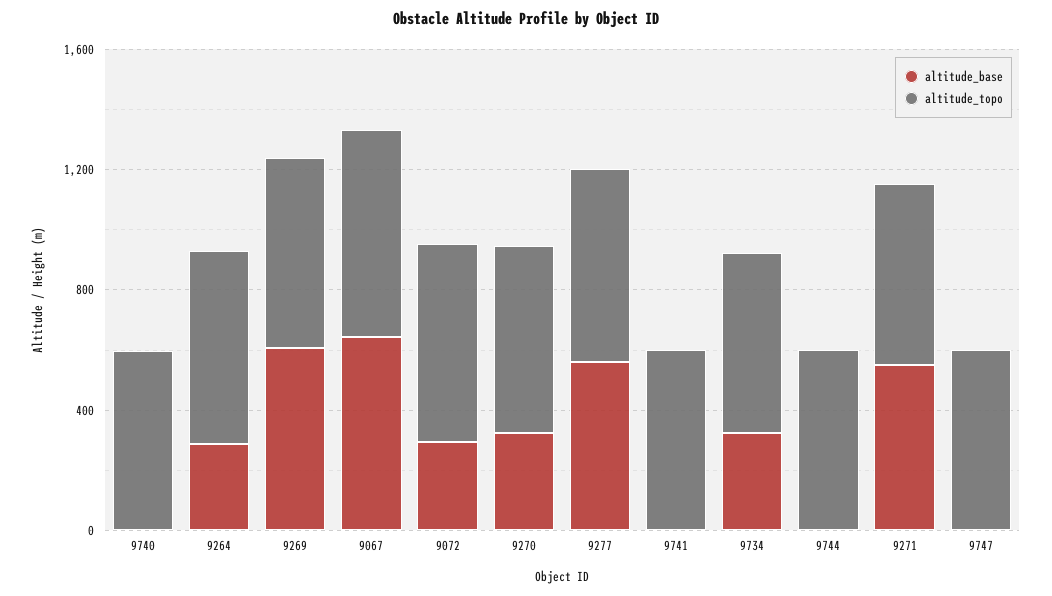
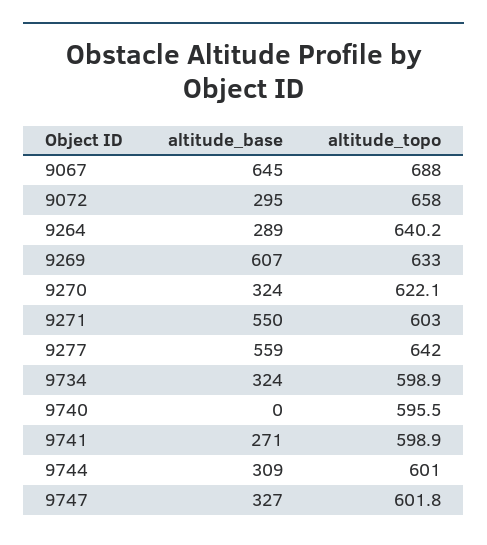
altitude_base, 9741: 0 -> 271
altitude_base, 9744: 0 -> 309
altitude_base, 9747: 0 -> 327

